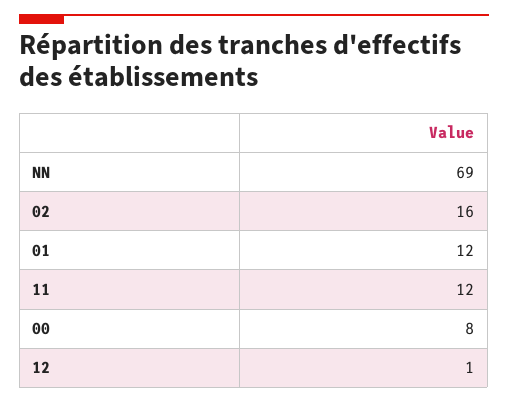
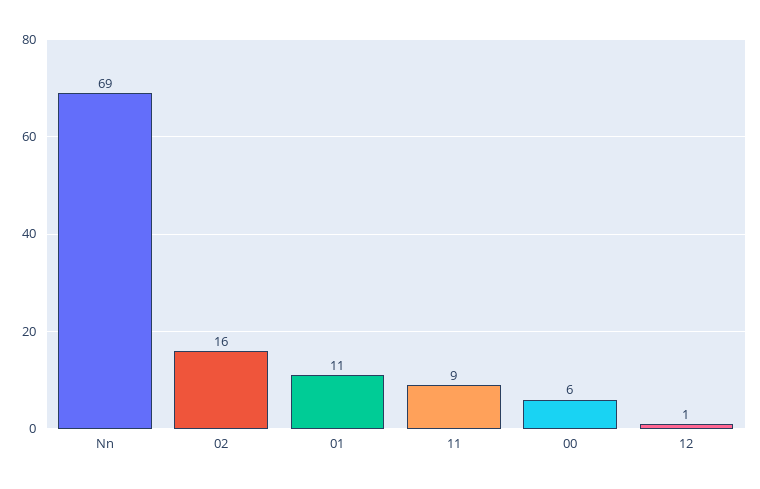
01: 12 -> 11
11: 12 -> 9
00: 8 -> 6

